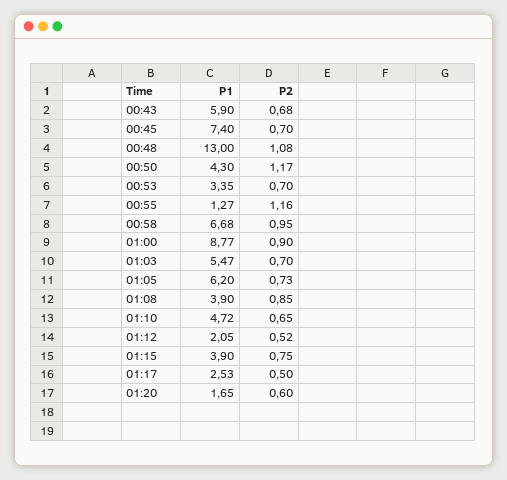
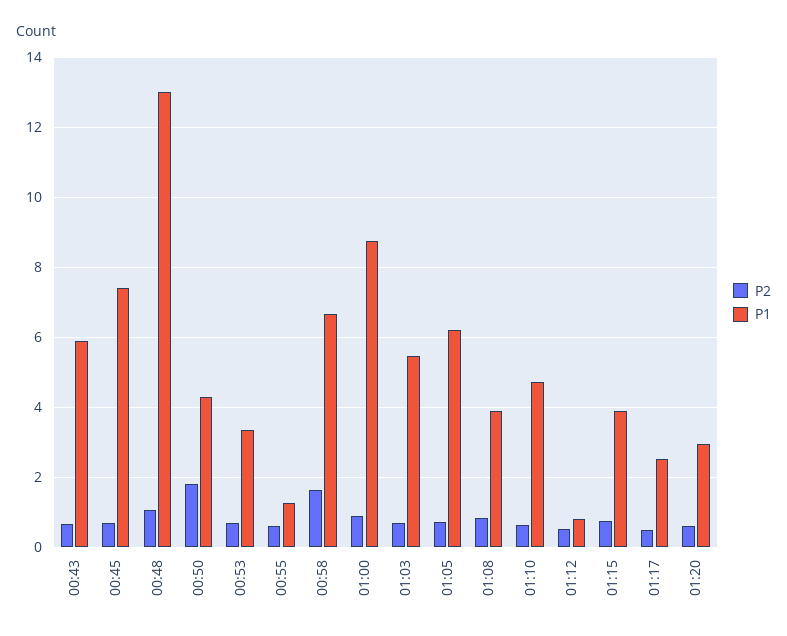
P2, 00:50: 1.17 -> 1.8
P2, 00:55: 1.16 -> 0.6
P2, 00:58: 0.95 -> 1.6
P1, 01:12: 2.05 -> 0.8
P1, 01:20: 1.65 -> 3

